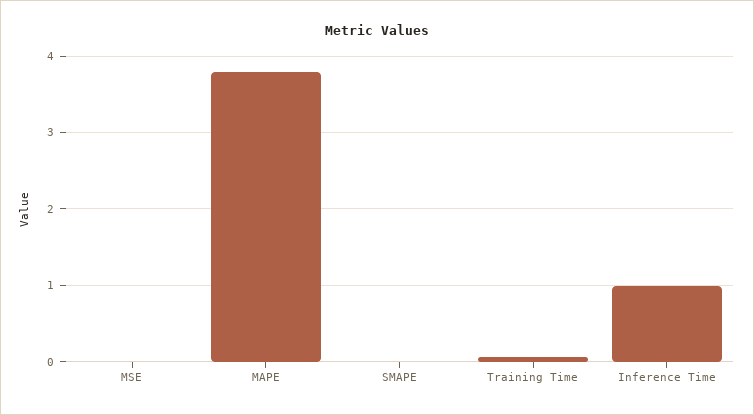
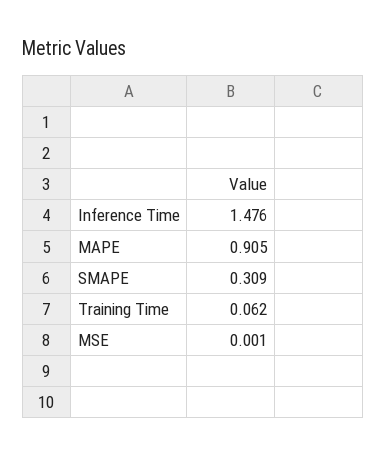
MAPE: 3.8 -> 0.905
SMAPE: 0 -> 0.309
Inference Time: 1 -> 1.476

